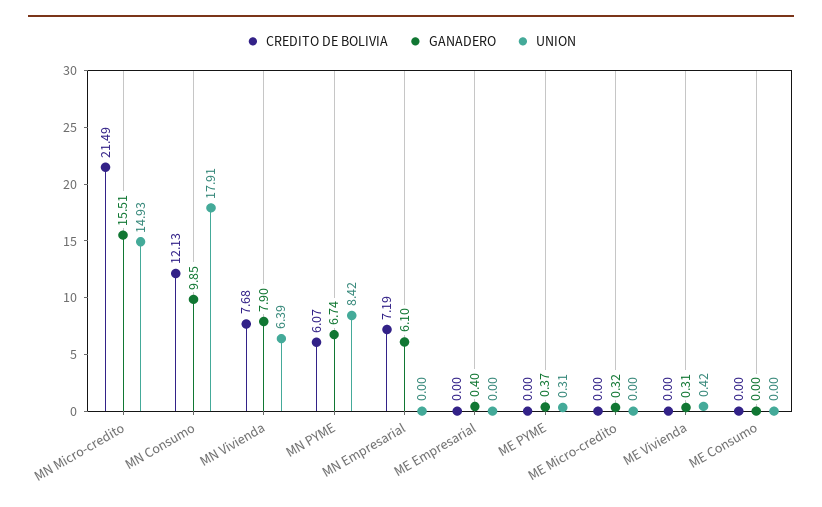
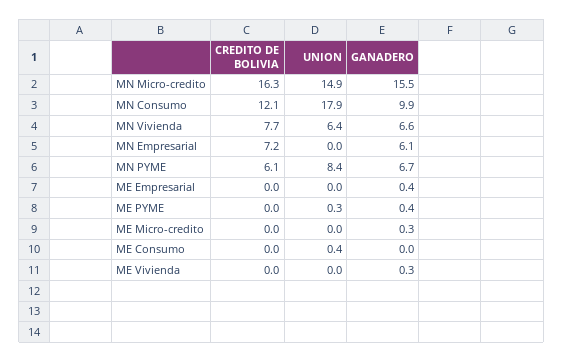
CREDITO DE BOLIVIA, MN Micro-credito: 21.49 -> 16.3
GANADERO, MN Vivienda: 7.9 -> 6.6
UNION, ME Vivienda: 0.42 -> 0
UNION, ME Consumo: 0 -> 0.4

